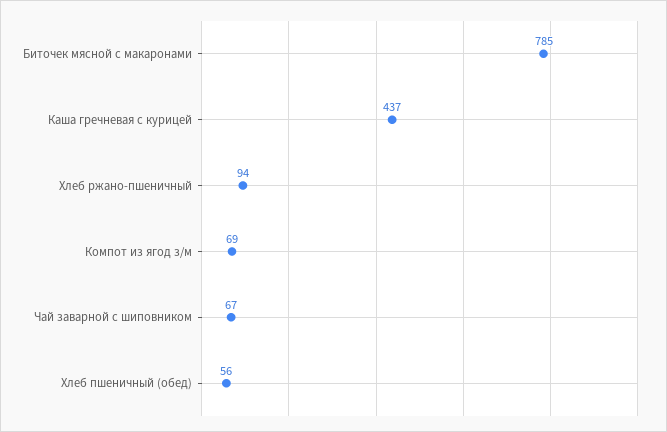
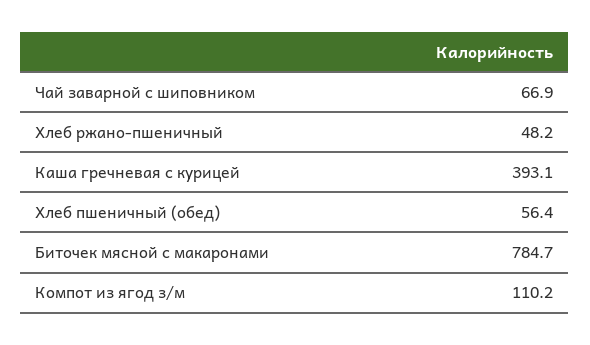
Каша гречневая с курицей: 437 -> 393.1
Хлеб ржано-пшеничный: 94 -> 48.2
Компот из ягод з/м: 69 -> 110.2

